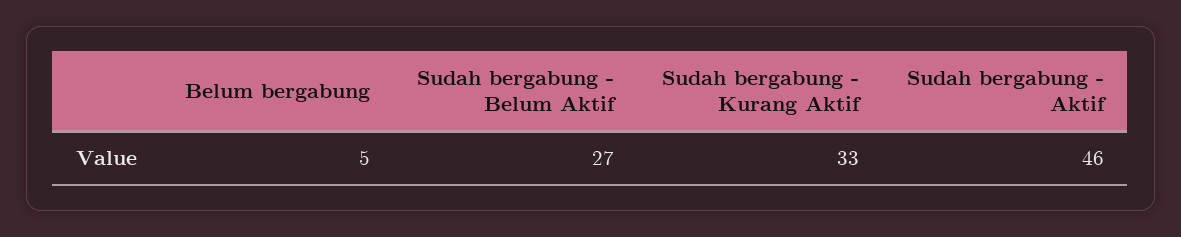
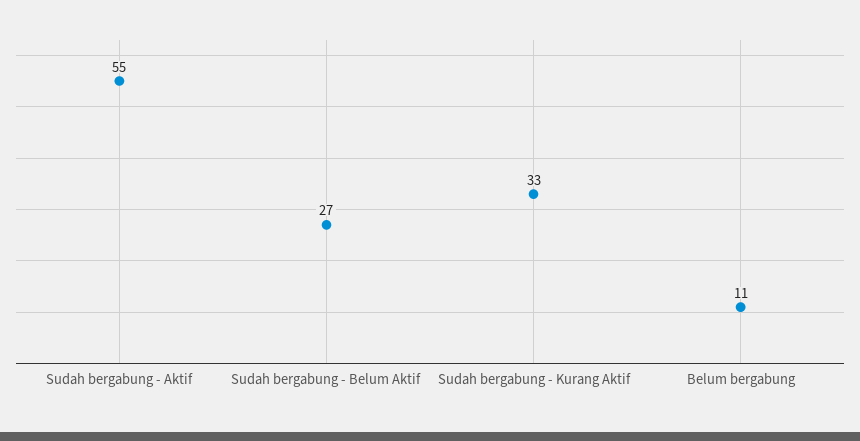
Belum bergabung: 5 -> 11
Sudah bergabung - Aktif: 46 -> 55

